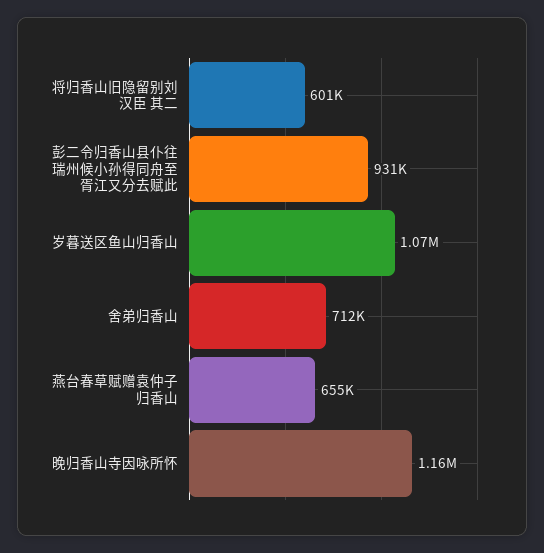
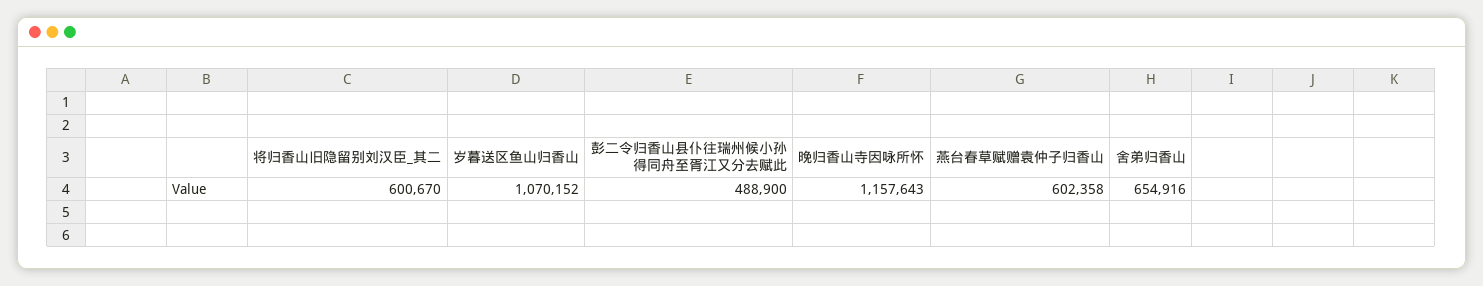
彭二令归香山县仆往瑞州候小孙得同舟至胥江又分去赋此: 931000 -> 488900
舍弟归香山: 712000 -> 654916
燕台春草赋赠袁仲子归香山: 655000 -> 602358

